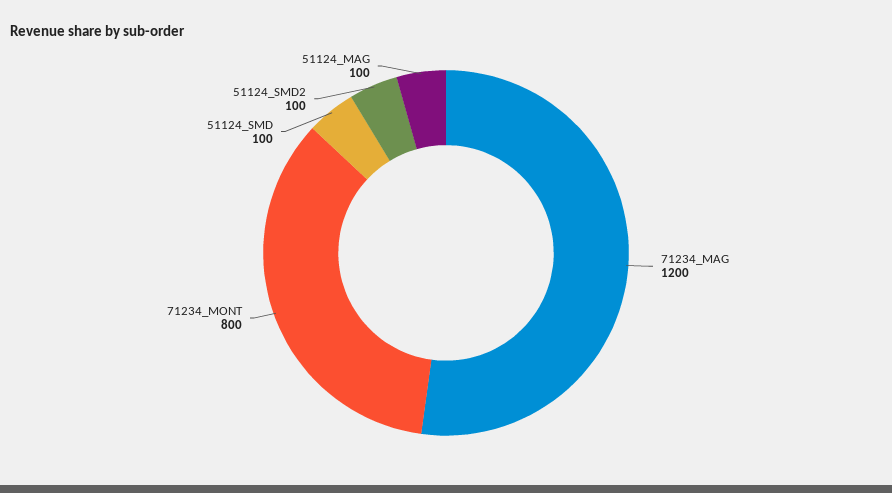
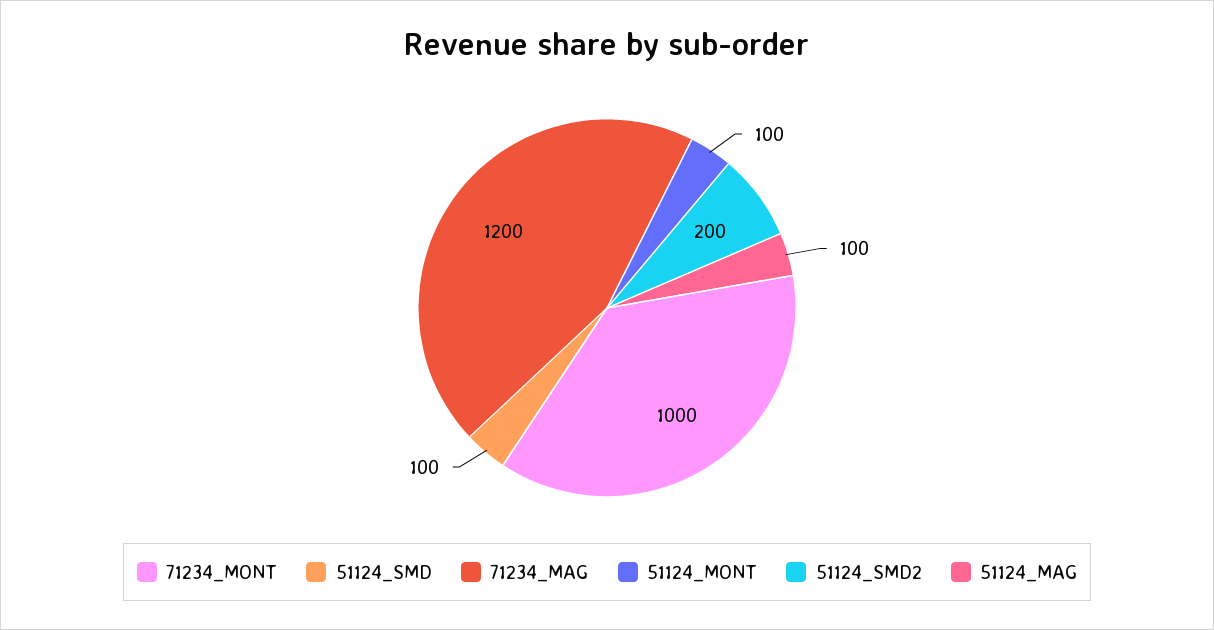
71234_MONT: 800 -> 1000
51124_SMD2: 100 -> 200
51124_MONT: none -> 100

